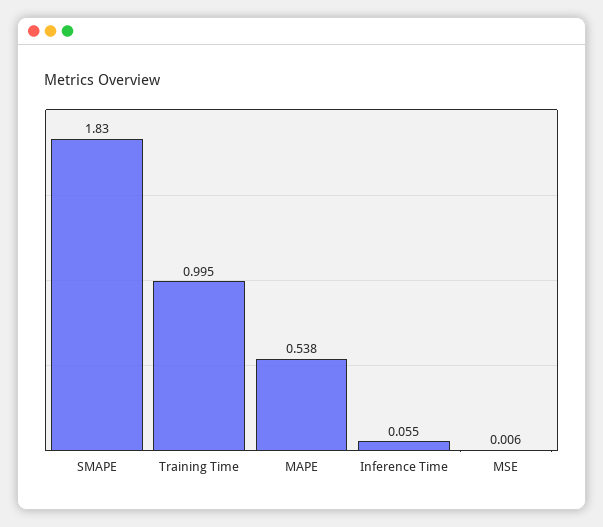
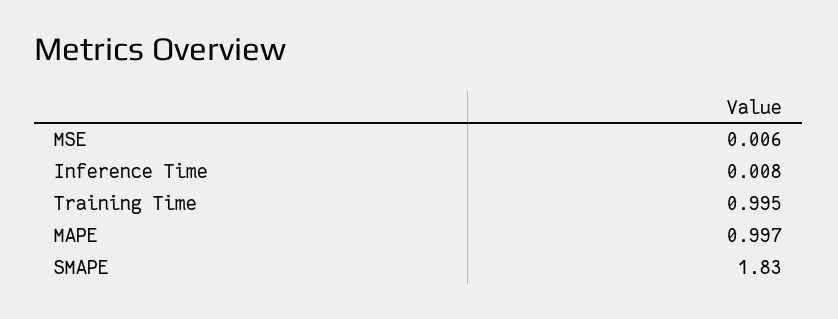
MAPE: 0.538 -> 0.997
Inference Time: 0.055 -> 0.008

